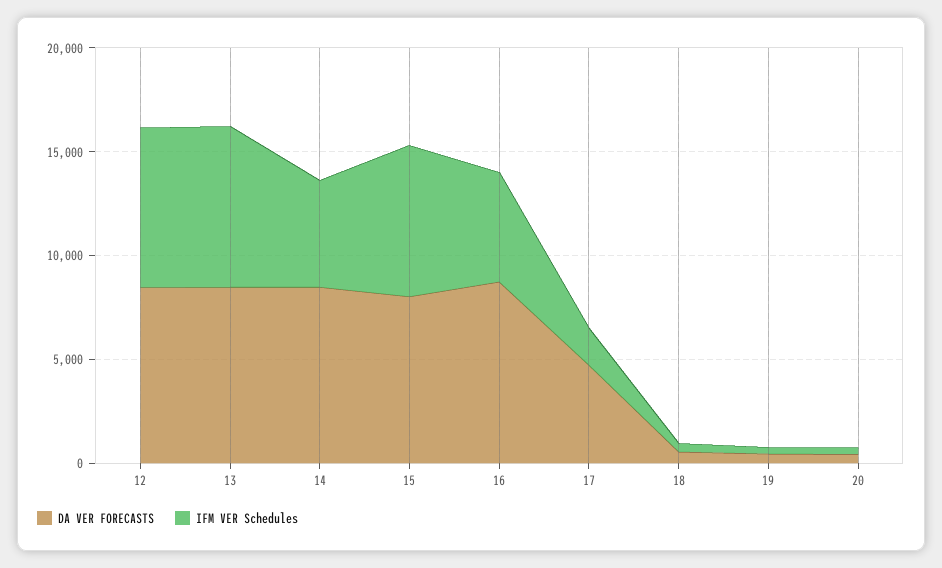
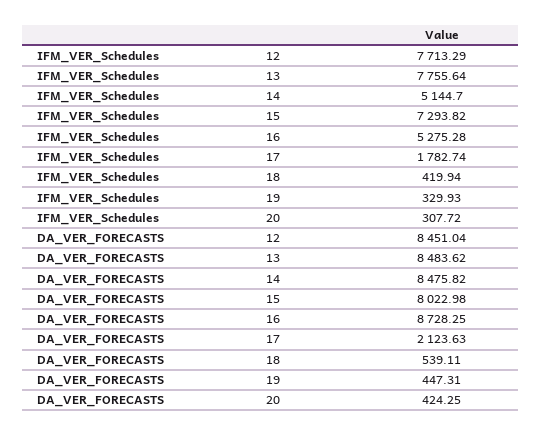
DA VER FORECASTS, 17: 5000 -> 2123.63

